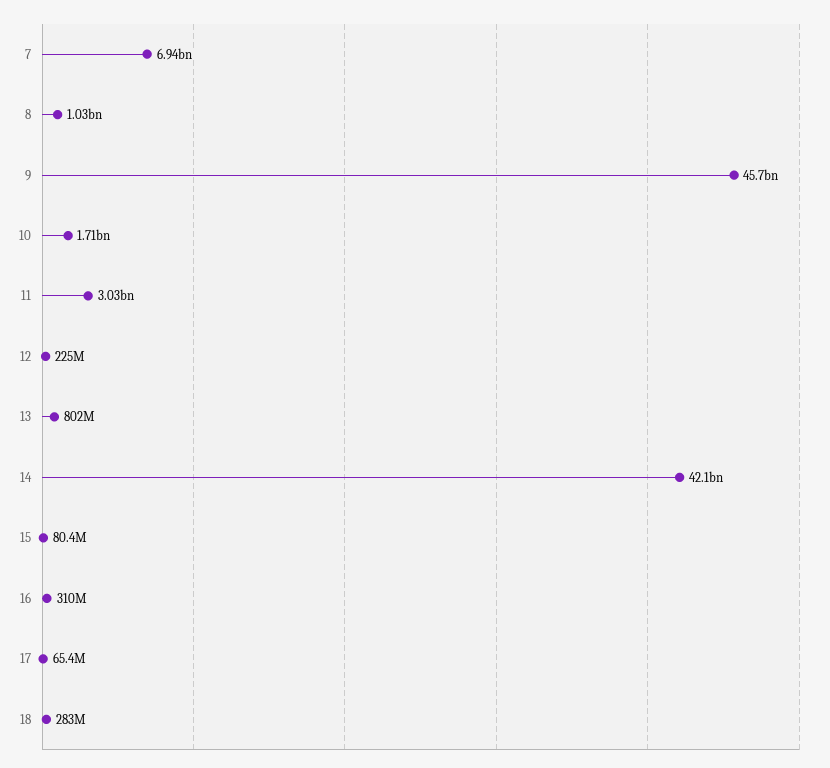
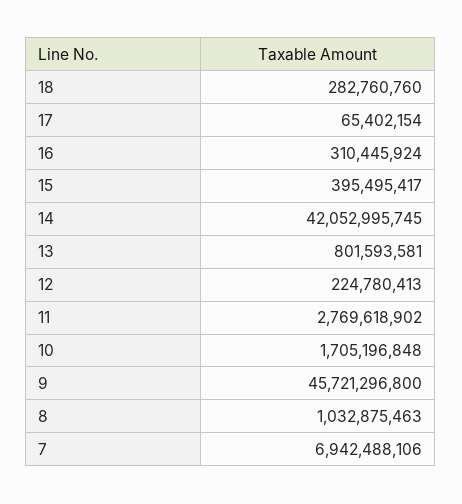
11: 3030000000 -> 2769618902
15: 80400000 -> 395495417

